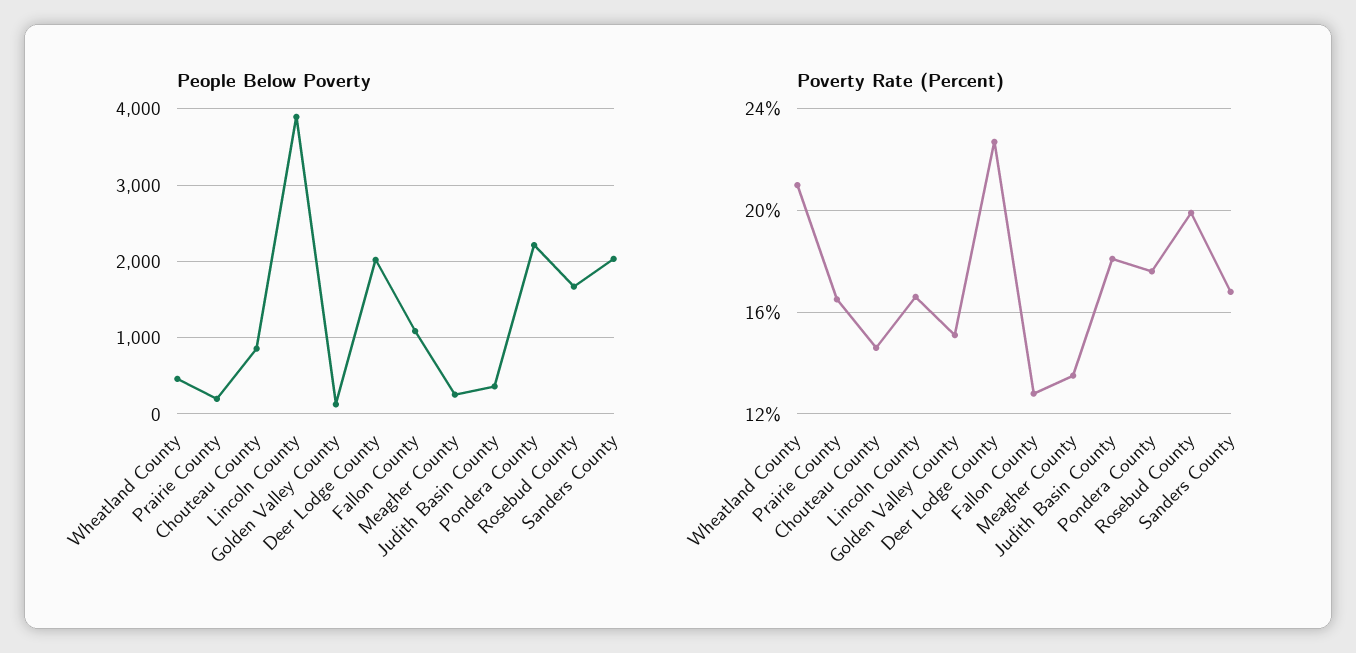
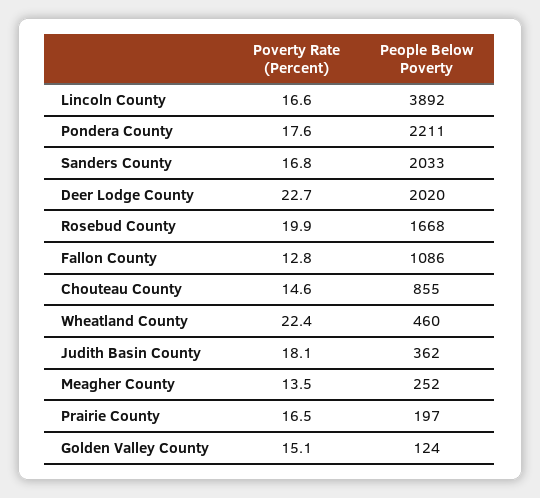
Poverty Rate (Percent), Wheatland County: 21 -> 22.4

